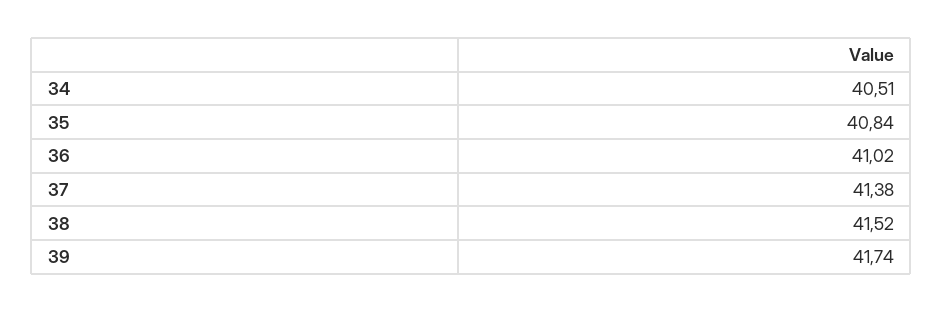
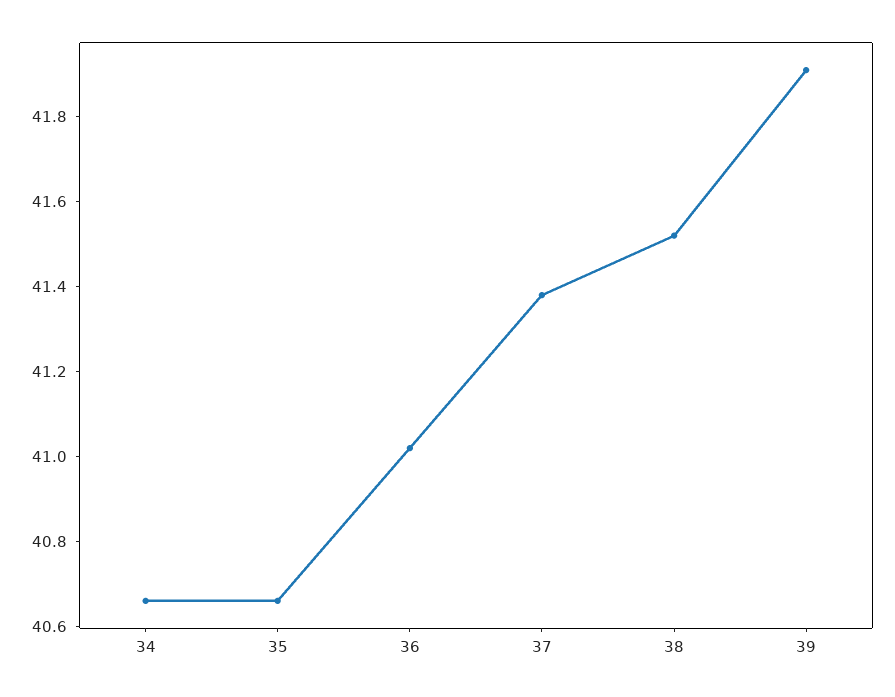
34: 40.51 -> 40.65
35: 40.84 -> 40.65
39: 41.74 -> 41.9

